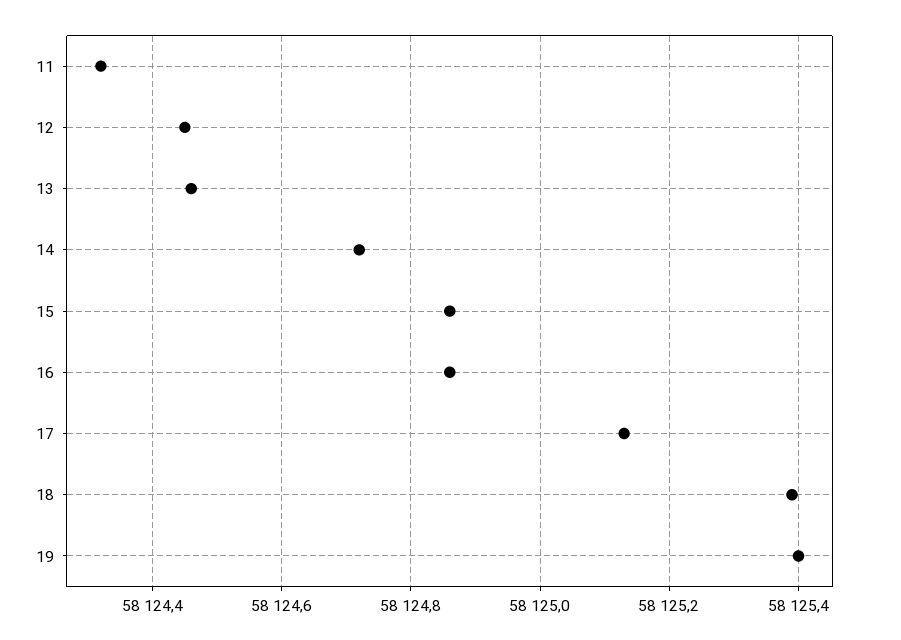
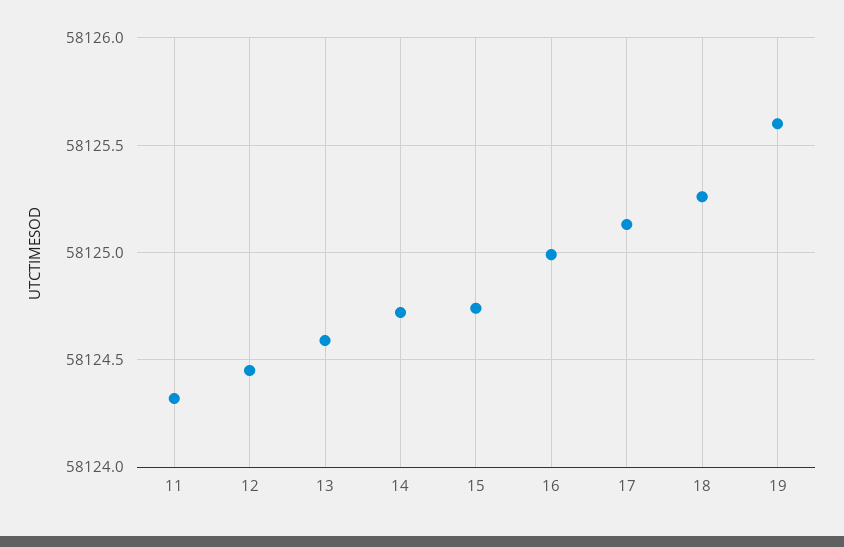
13: 58124.45 -> 58124.6
15: 58124.85 -> 58124.75
16: 58124.85 -> 58125
18: 58125.4 -> 58125.25
19: 58125.4 -> 58125.6

